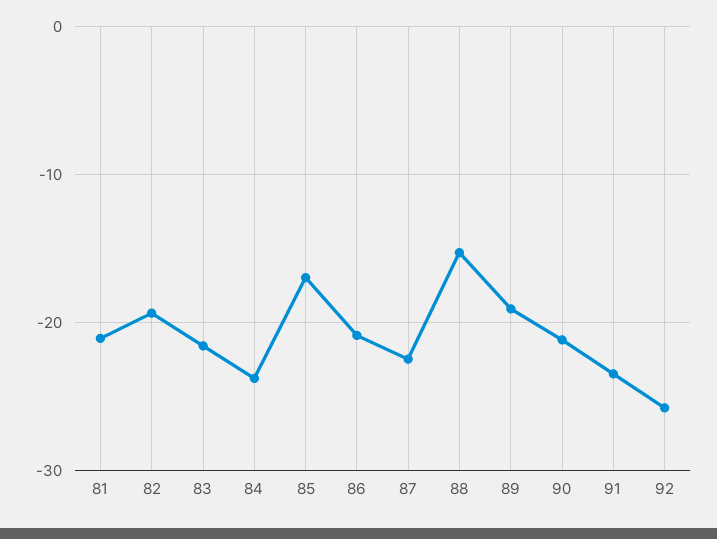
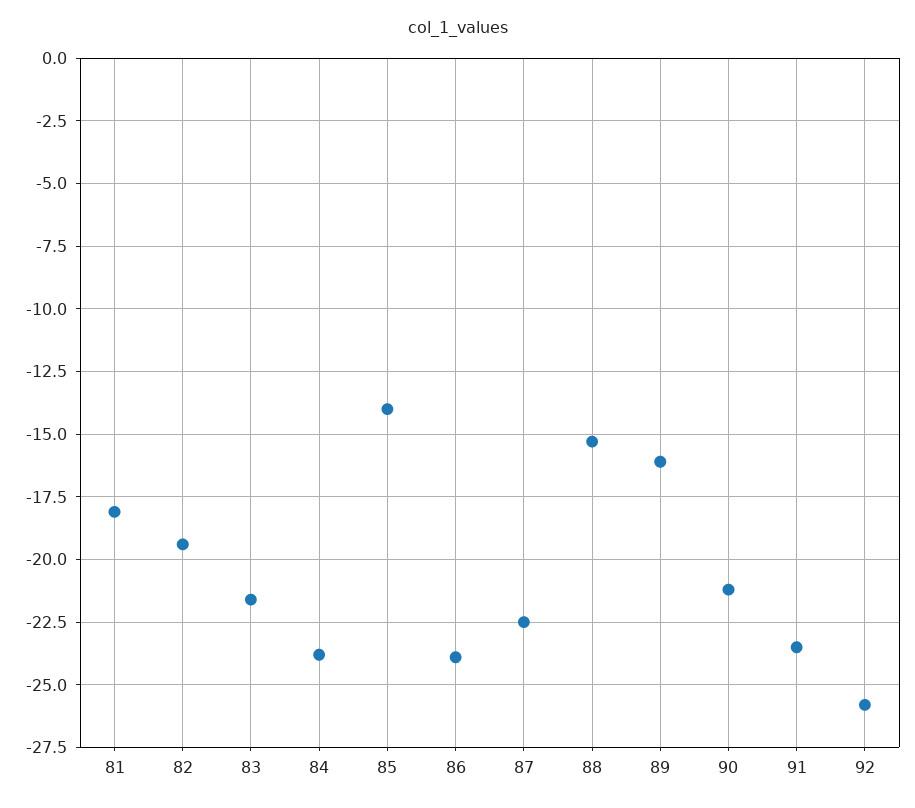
81: -21 -> -18
85: -17 -> -14
86: -21 -> -24
89: -19 -> -16

